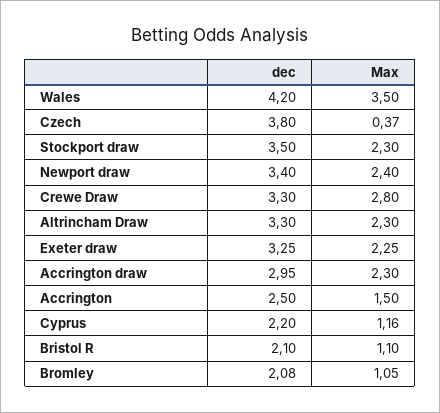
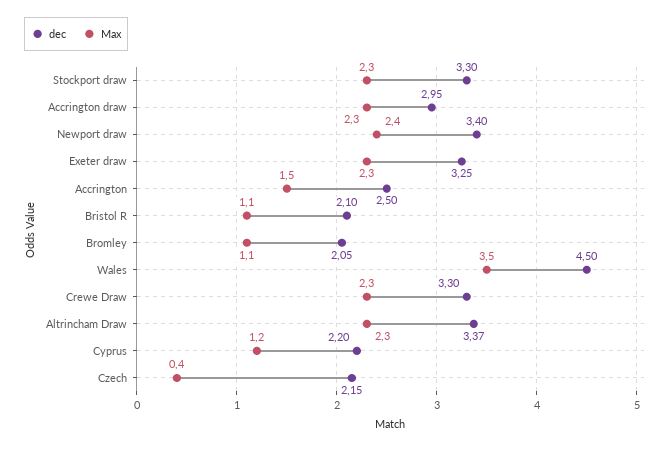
dec, Wales: 4.2 -> 4.5
dec, Czech: 3.8 -> 2.15
dec, Stockport draw: 3.5 -> 3.3
Max, Crewe Draw: 2.8 -> 2.3
dec, Altrincham Draw: 3.3 -> 3.37
dec, Bromley: 2.08 -> 2.05

